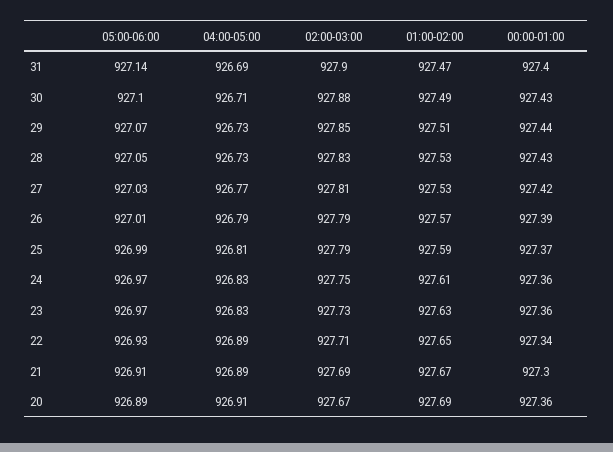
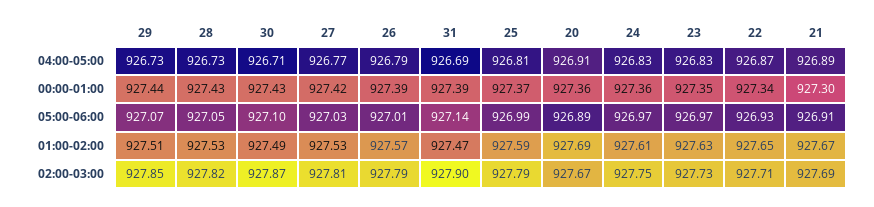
00:00-01:00, 31: 927.4 -> 927.39
02:00-03:00, 30: 927.88 -> 927.87
02:00-03:00, 28: 927.83 -> 927.82
00:00-01:00, 23: 927.36 -> 927.35
04:00-05:00, 22: 926.89 -> 926.87

